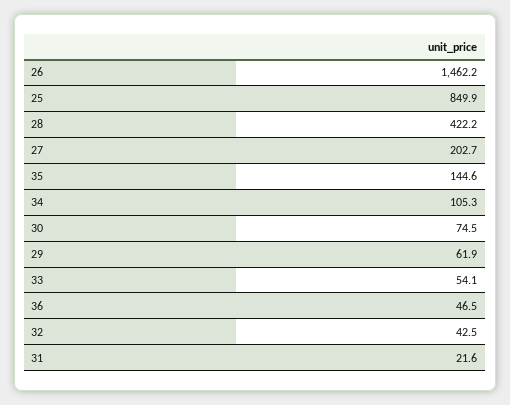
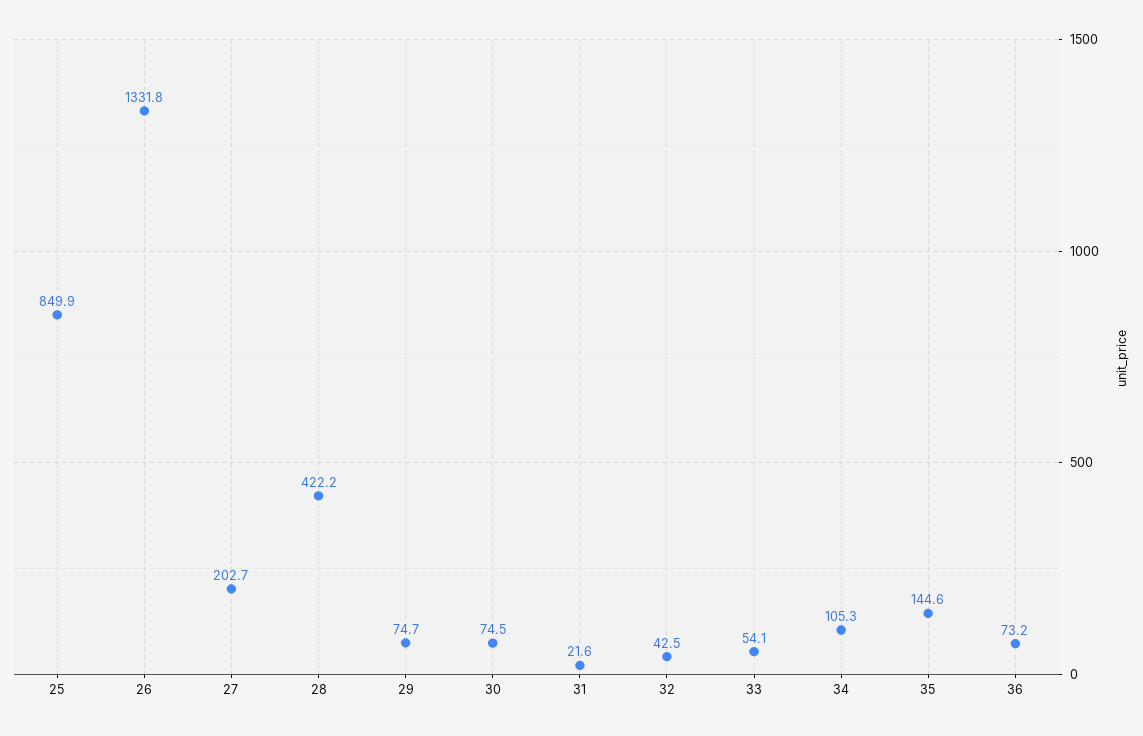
26: 1462.2 -> 1331.8
29: 61.9 -> 74.7
36: 46.5 -> 73.2

